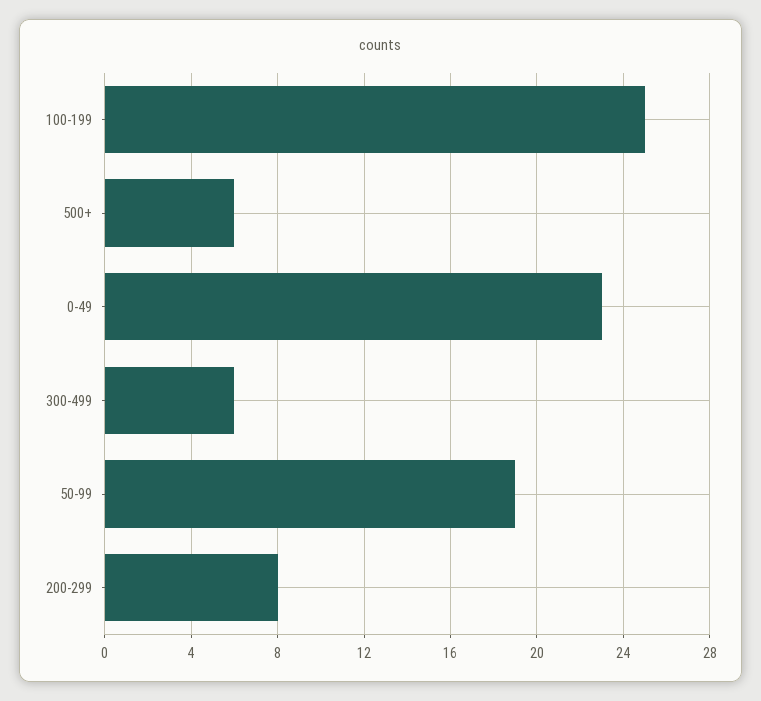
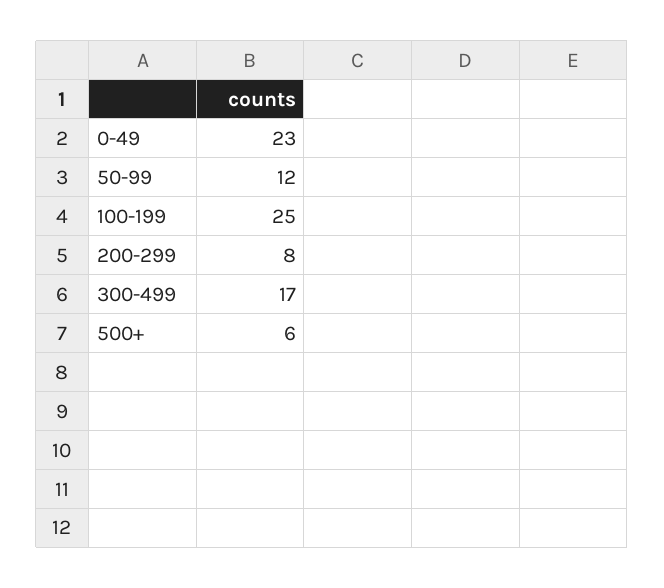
300-499: 6 -> 17
50-99: 19 -> 12

